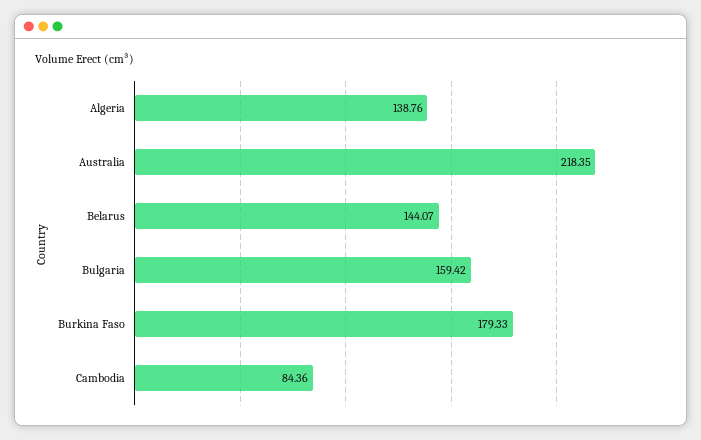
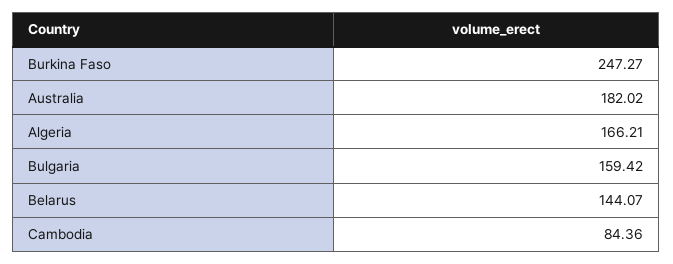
Algeria: 138.76 -> 166.21
Australia: 218.35 -> 182.02
Burkina Faso: 179.33 -> 247.27

